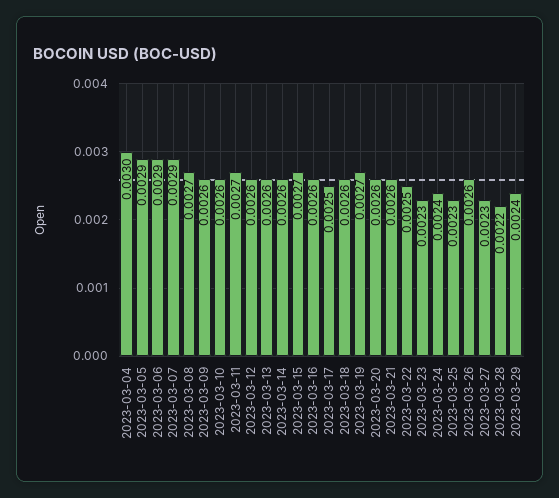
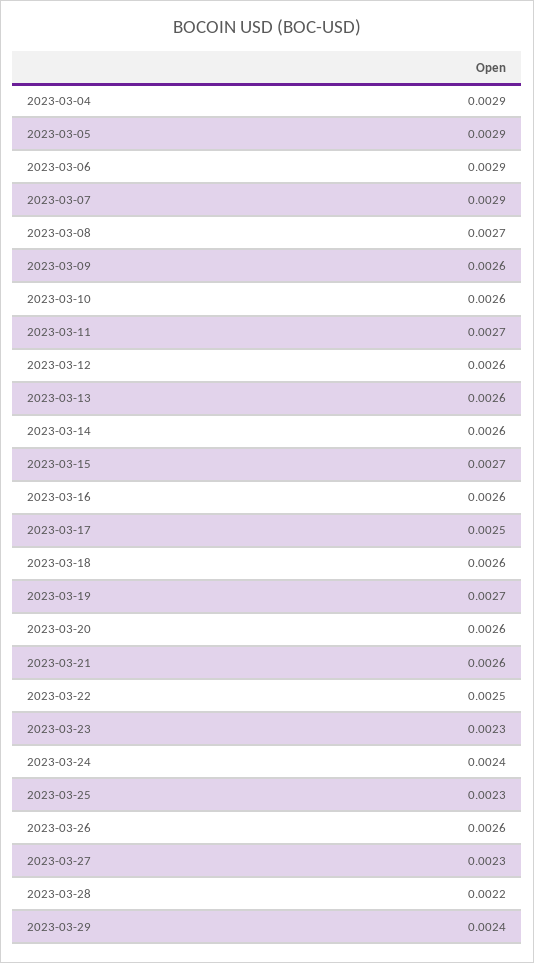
2023-03-04: 0.003 -> 0.0029

